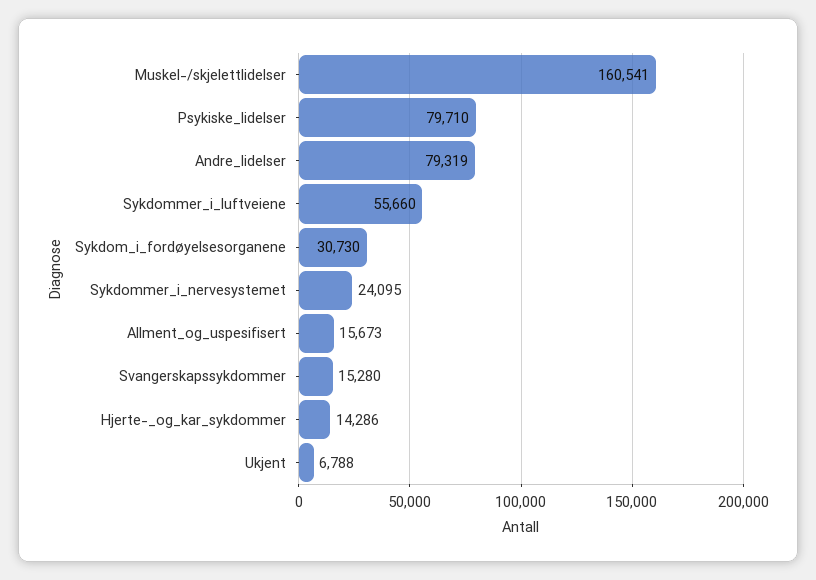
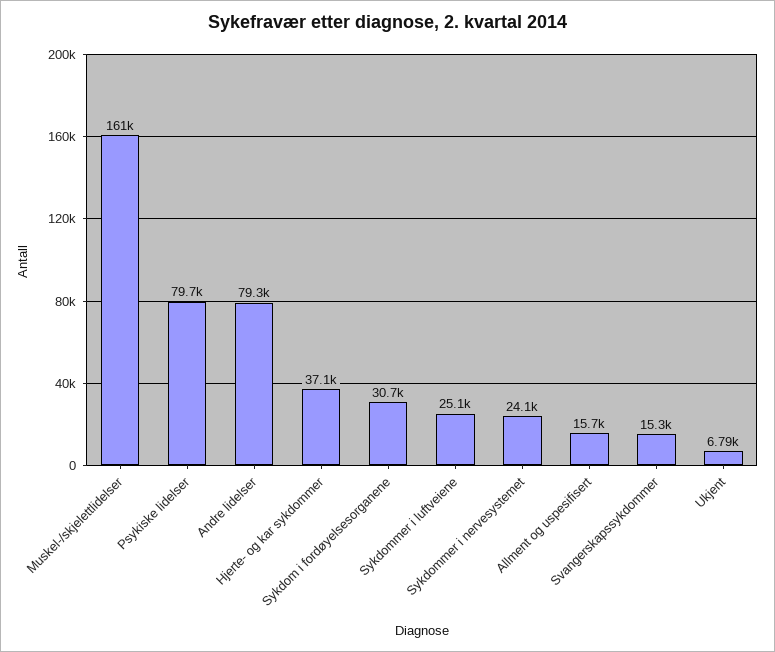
Sykdommer_i_luftveiene: 55660 -> 25100
Hjerte-_og_kar_sykdommer: 14286 -> 37100

